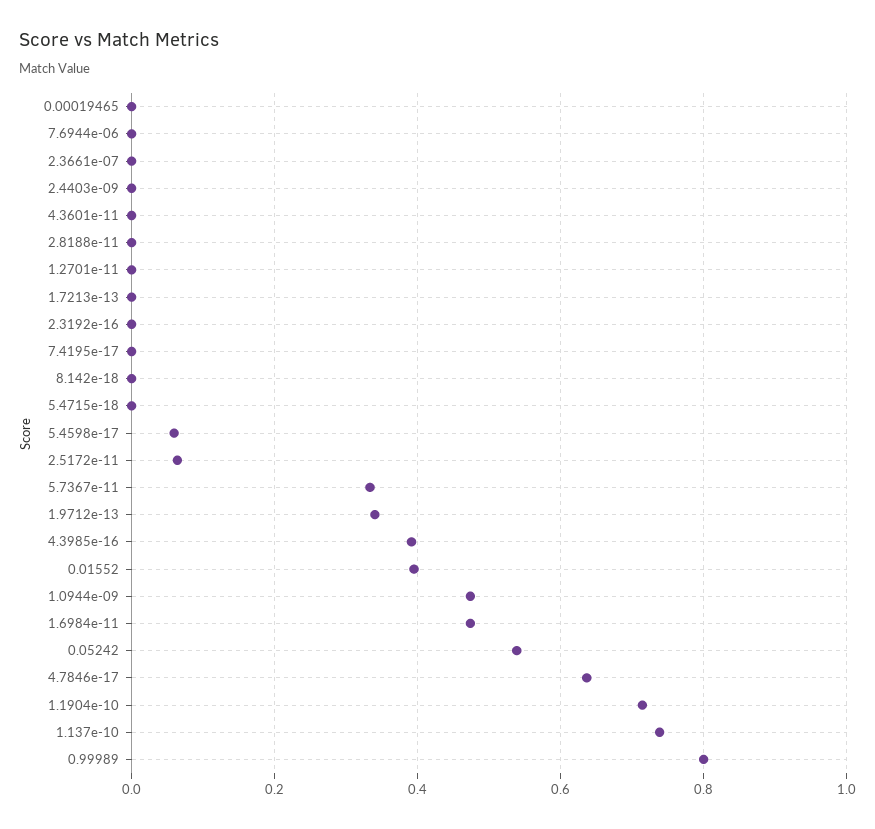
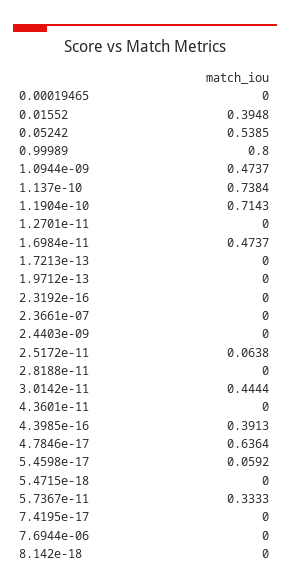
1.9712e-13: 0.34 -> 0
3.0142e-11: none -> 0.4444

